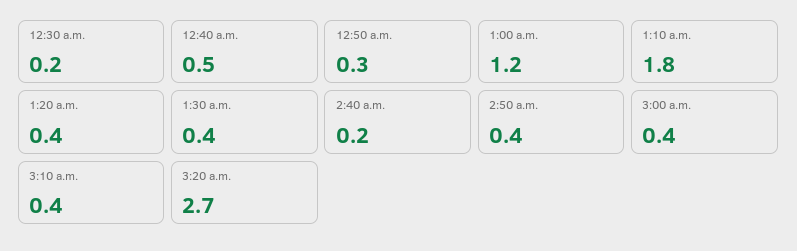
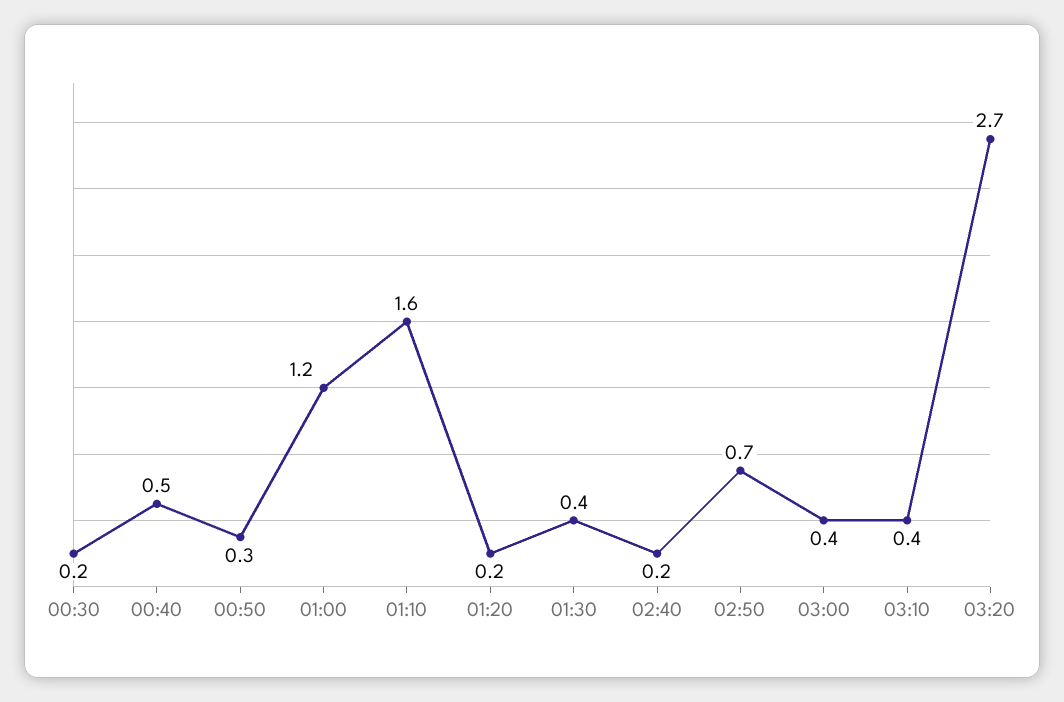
1:10 a.m.: 1.8 -> 1.6
1:20 a.m.: 0.4 -> 0.2
2:50 a.m.: 0.4 -> 0.7

